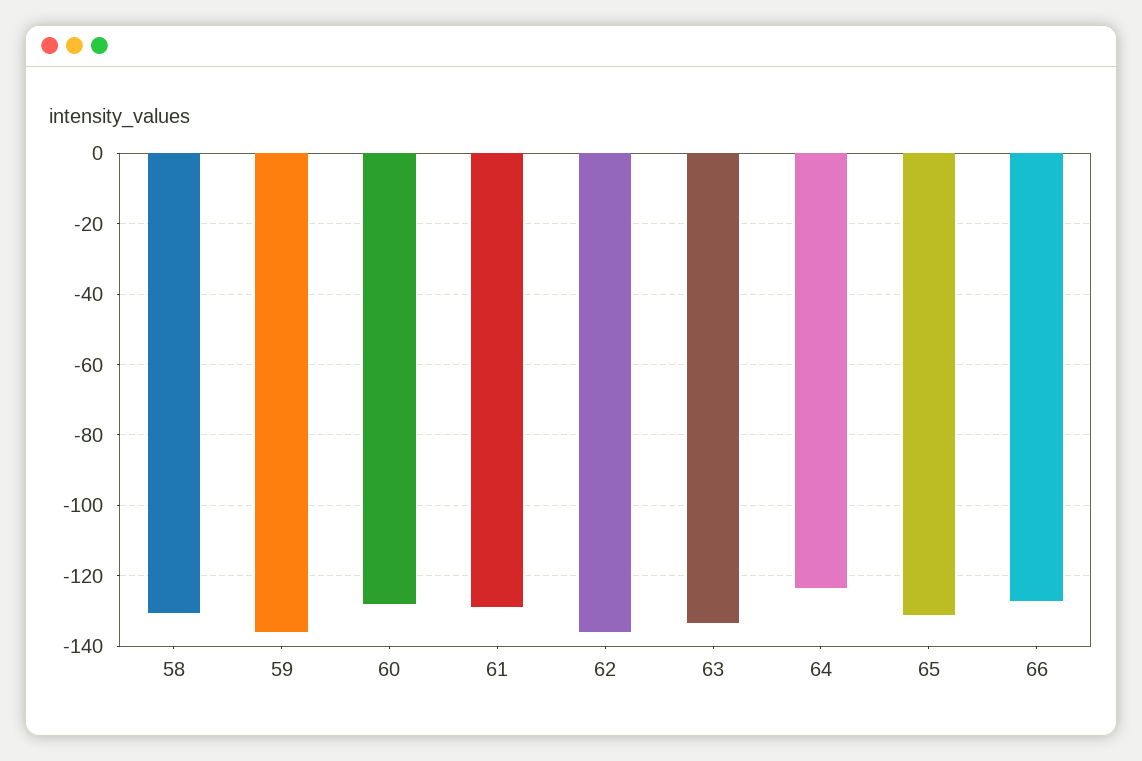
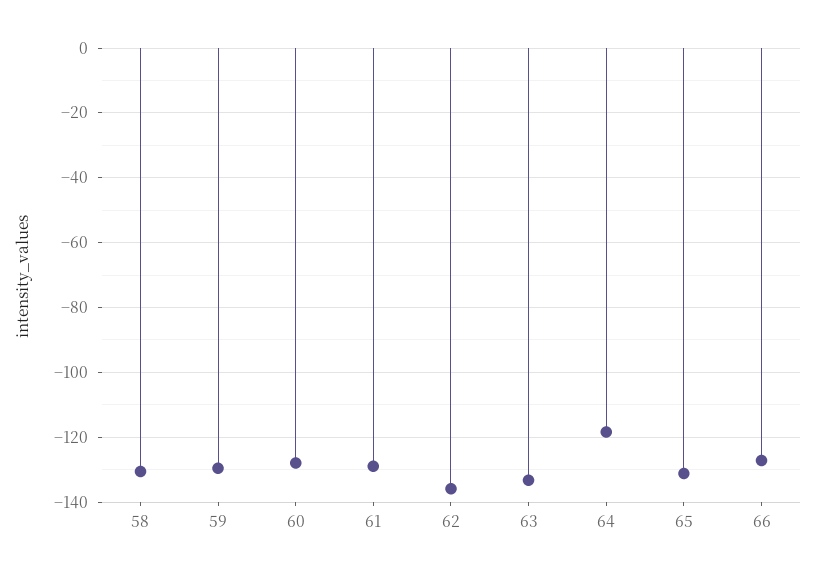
59: -136 -> -130
64: -124 -> -118

